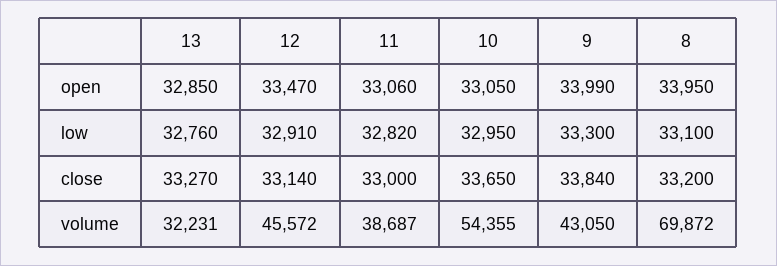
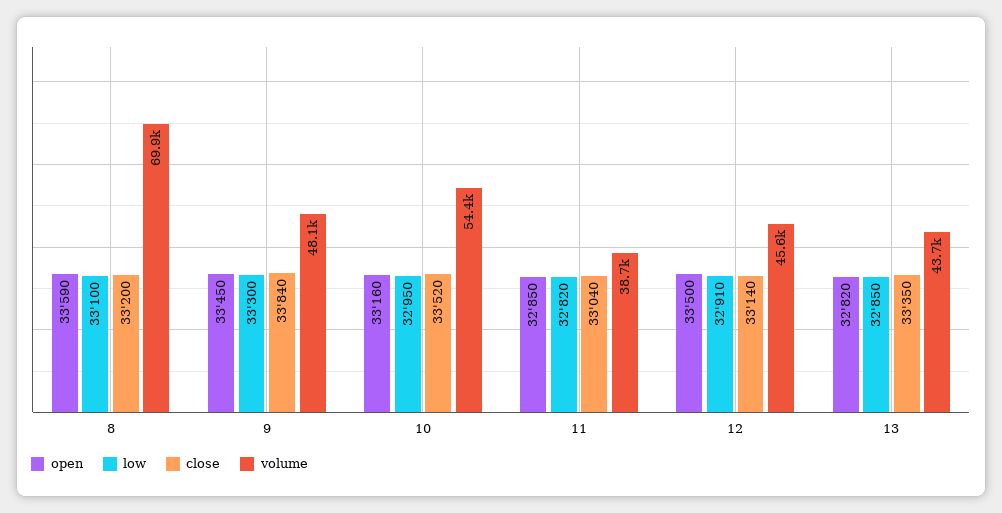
open, 13: 32850 -> 32820
open, 12: 33470 -> 33500
open, 11: 33060 -> 32850
open, 10: 33050 -> 33160
open, 9: 33990 -> 33450
open, 8: 33950 -> 33590
low, 13: 32760 -> 32850
close, 13: 33270 -> 33350
close, 11: 33000 -> 33040
close, 10: 33650 -> 33520
volume, 13: 32231 -> 43700
volume, 9: 43050 -> 48100

